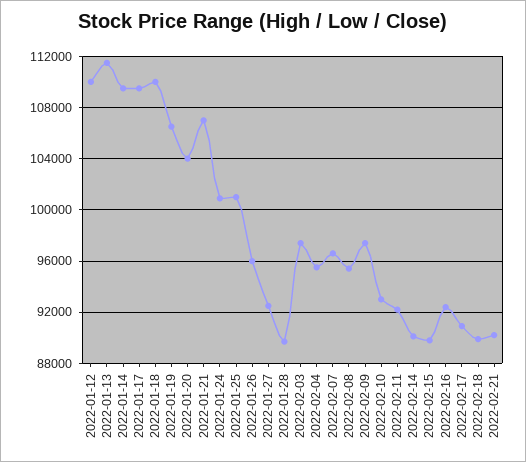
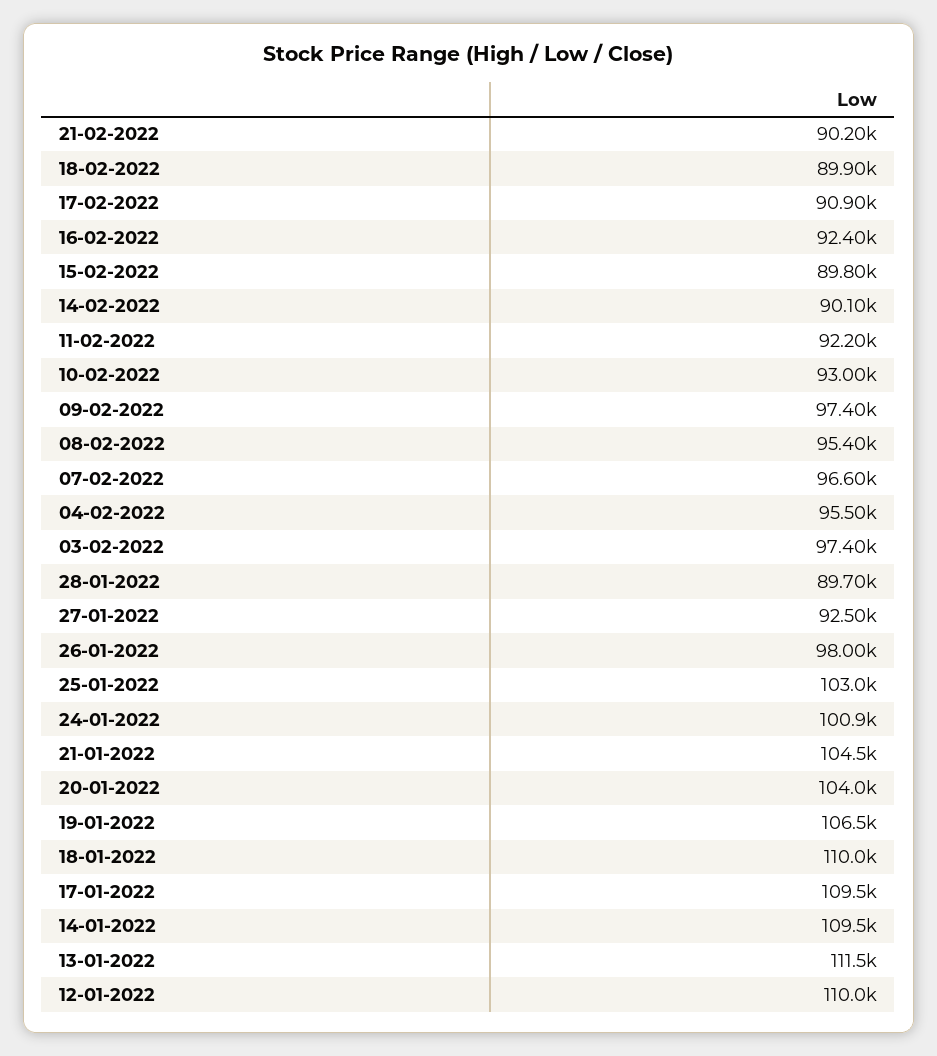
2022-01-21: 107000 -> 104500
2022-01-25: 101000 -> 103000
2022-01-26: 96000 -> 98000

